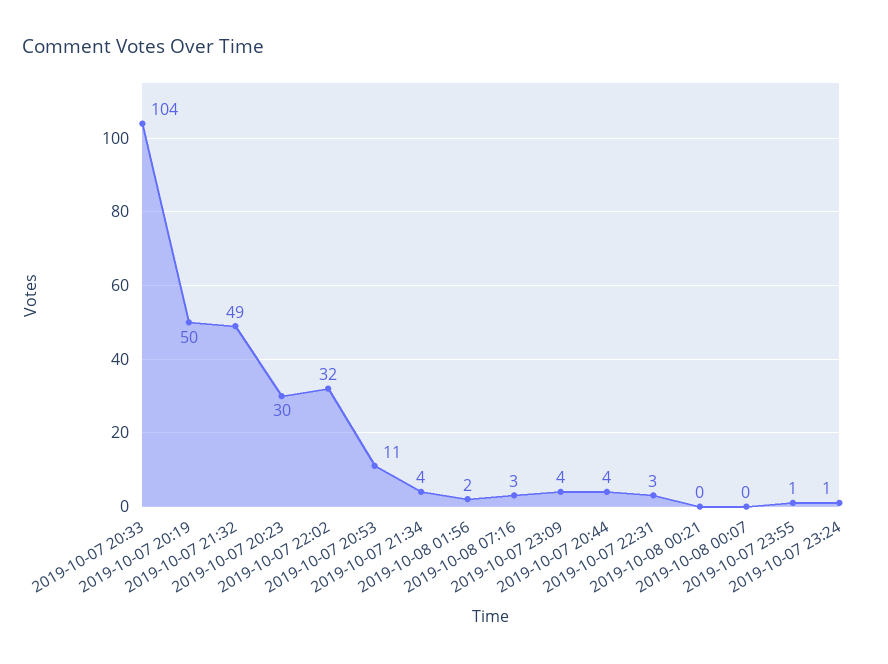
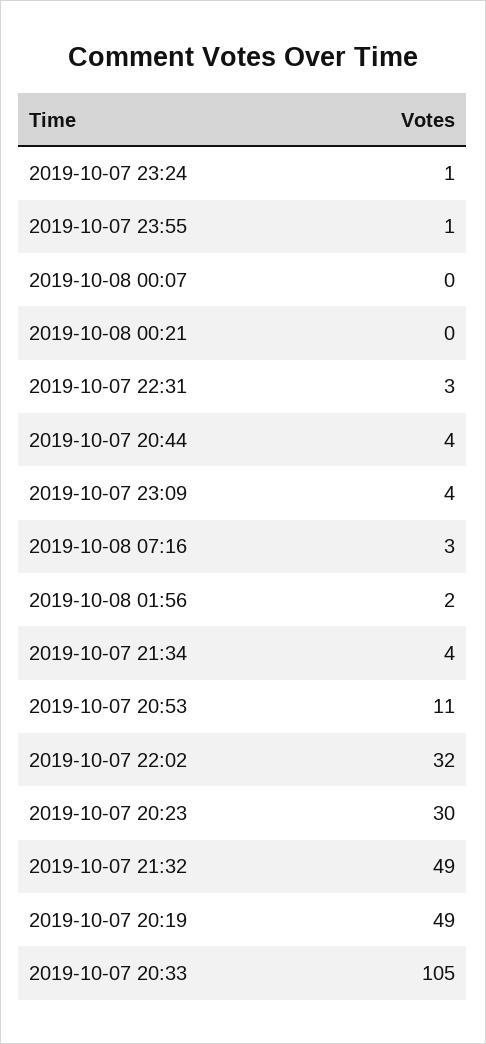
2019-10-07 20:33: 104 -> 105
2019-10-07 20:19: 50 -> 49

